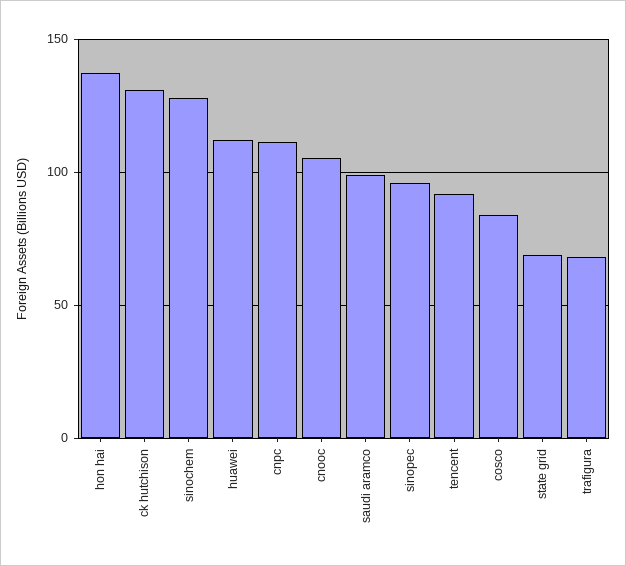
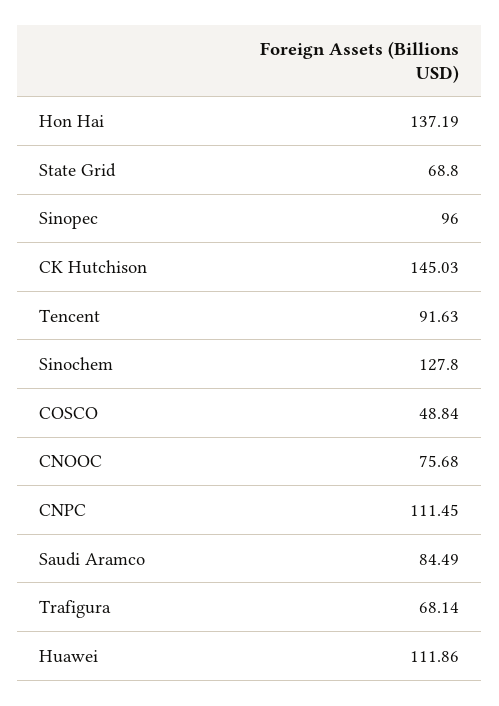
ck hutchison: 130 -> 145.03
cnooc: 105 -> 75.68
saudi aramco: 100 -> 84.49
cosco: 85 -> 48.84

